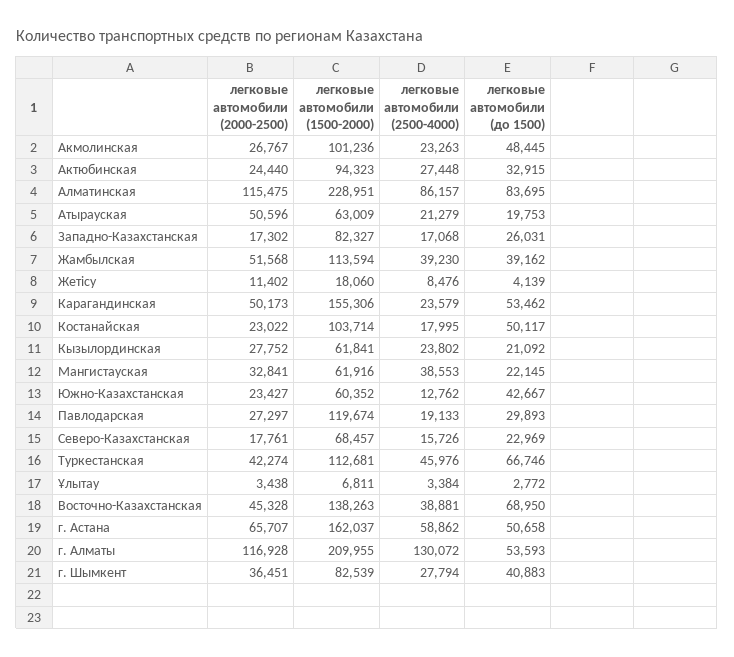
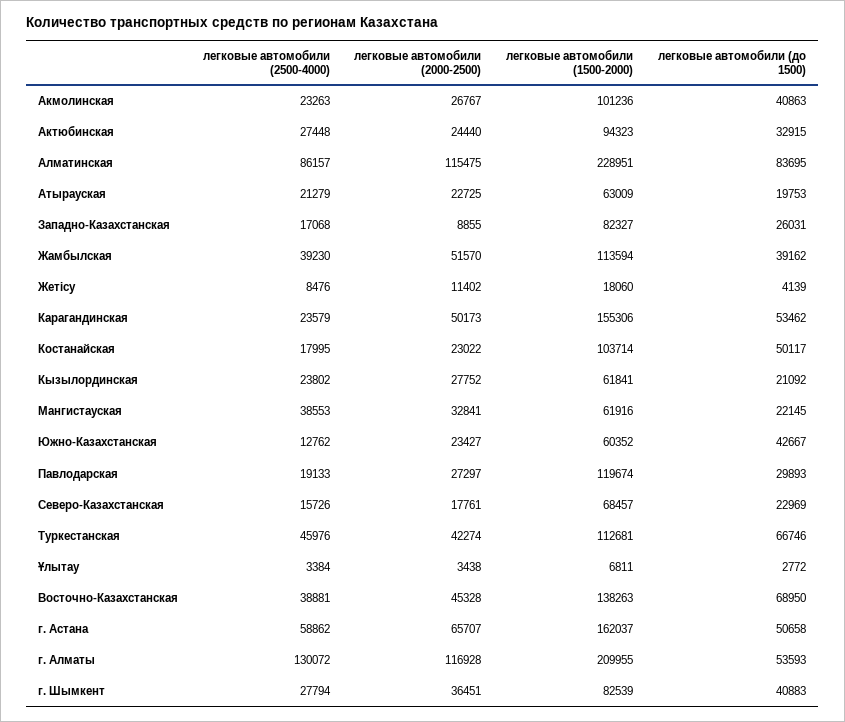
легковые автомобили (до 1500), Акмолинская: 48445 -> 40863
легковые автомобили (2000-2500), Атырауская: 50596 -> 22725
легковые автомобили (2000-2500), Западно-Казахстанская: 17302 -> 8855
легковые автомобили (2000-2500), Жамбылская: 51568 -> 51570

